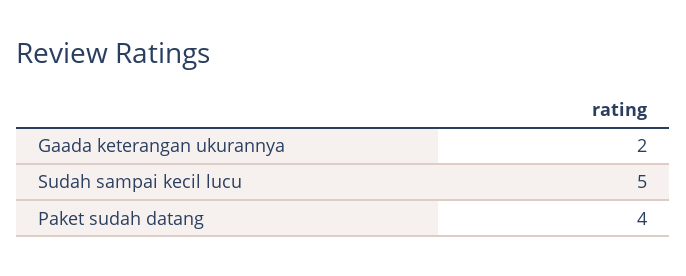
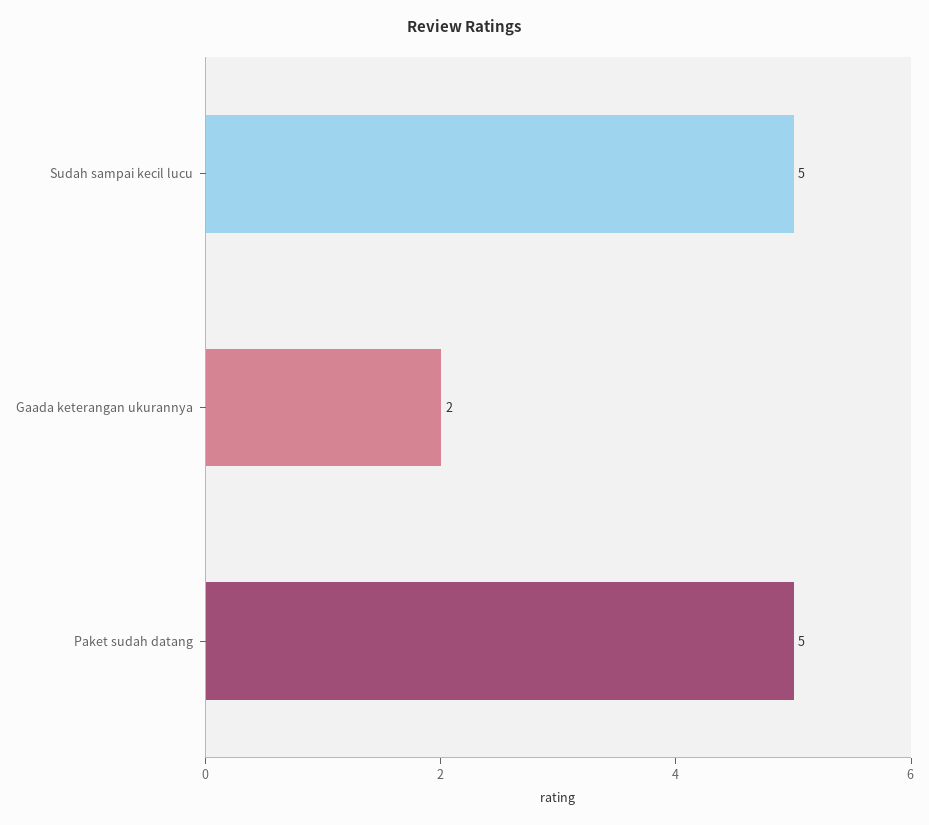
Paket sudah datang: 4 -> 5

